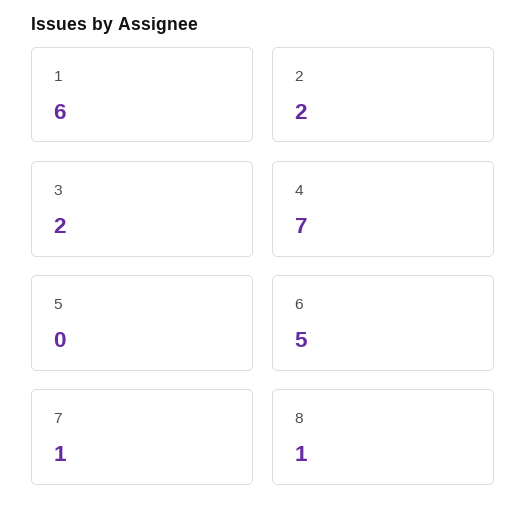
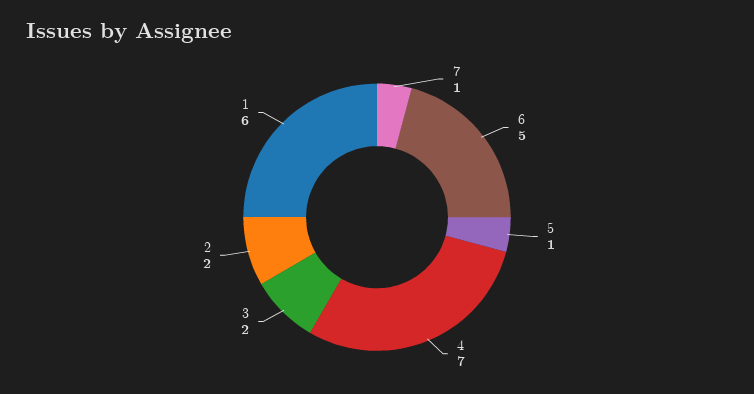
5: 0 -> 1
8: 1 -> none

